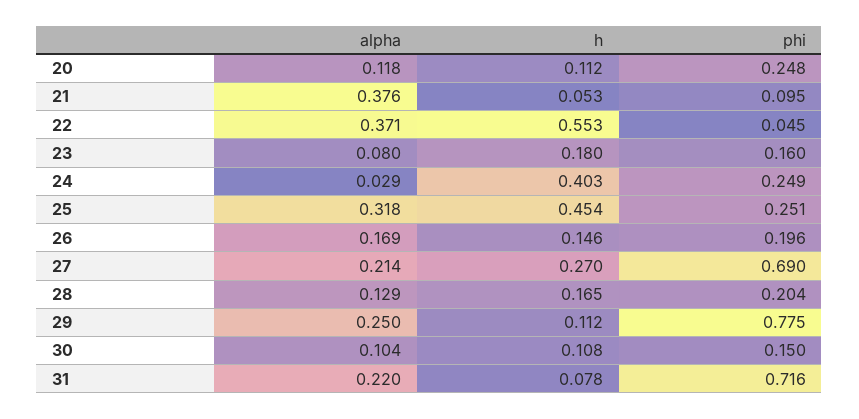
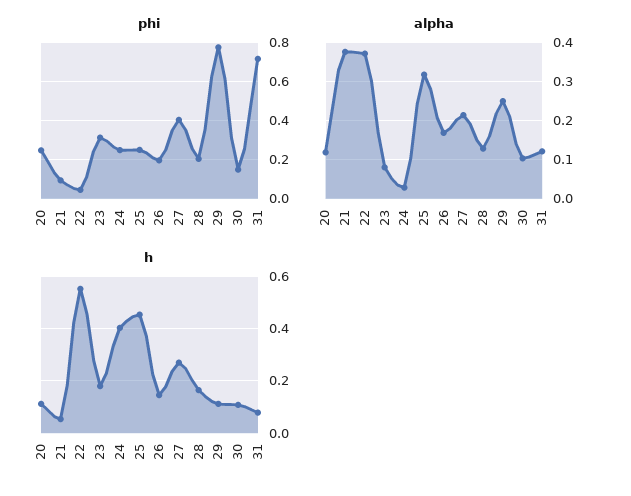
phi, 23: 0.16 -> 0.3
phi, 27: 0.69 -> 0.4
alpha, 31: 0.22 -> 0.12

